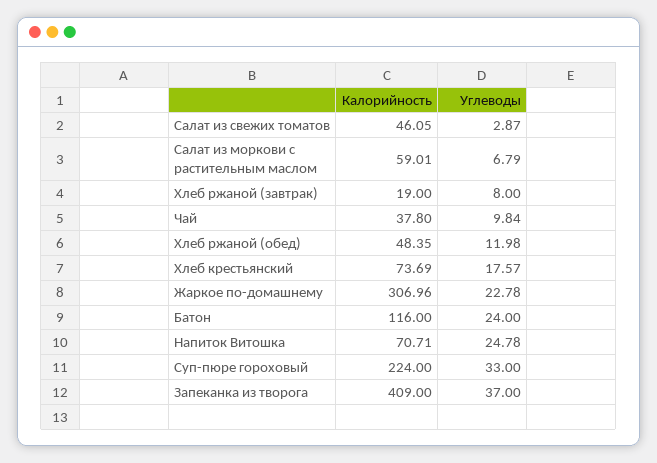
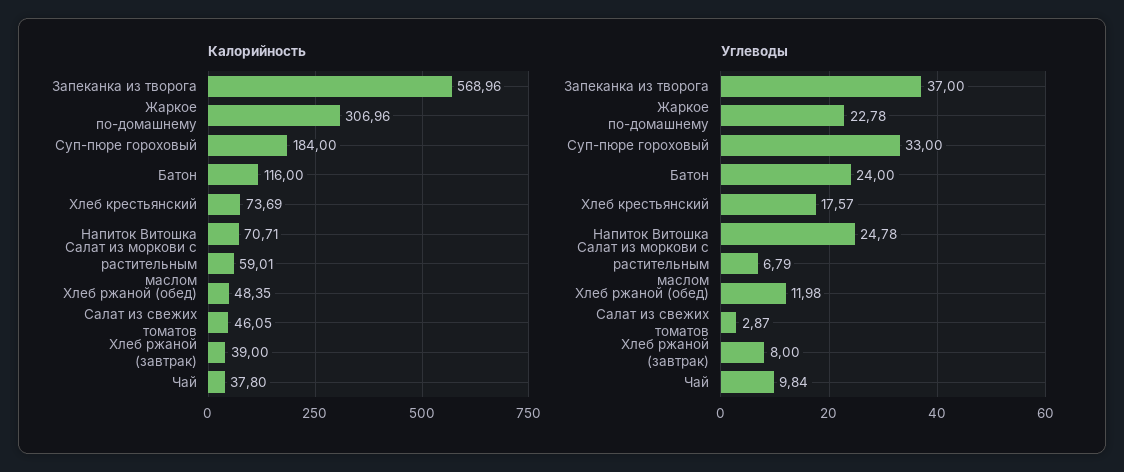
Калорийность, Хлеб ржаной (завтрак): 19 -> 39
Калорийность, Суп-пюре гороховый: 224 -> 184
Калорийность, Запеканка из творога: 409 -> 568.96

